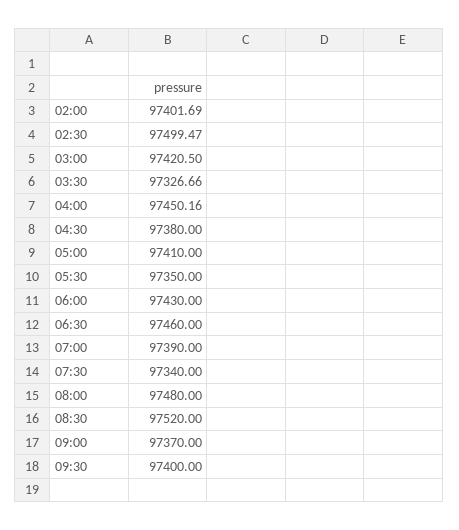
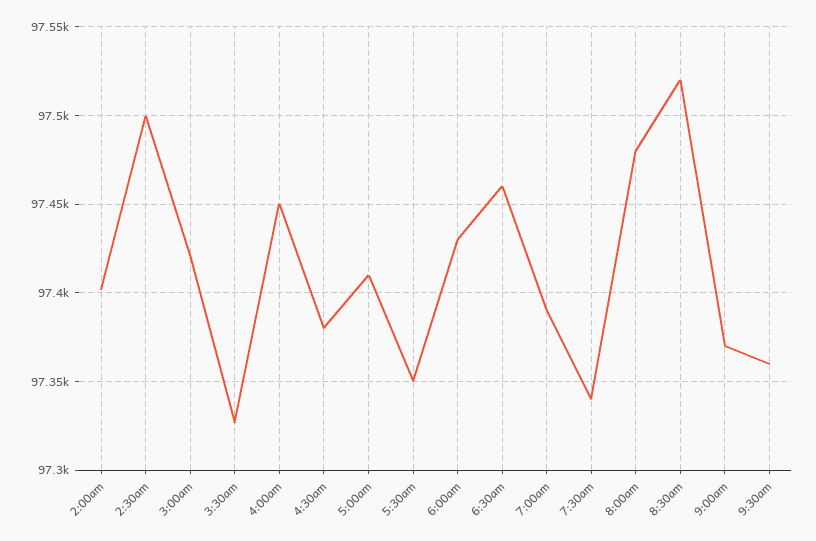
09:30: 97400 -> 97360

